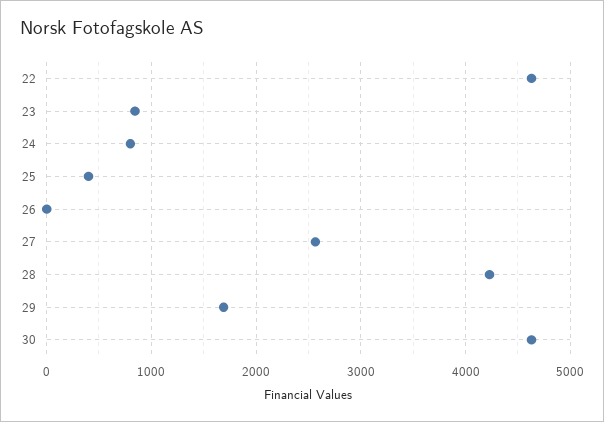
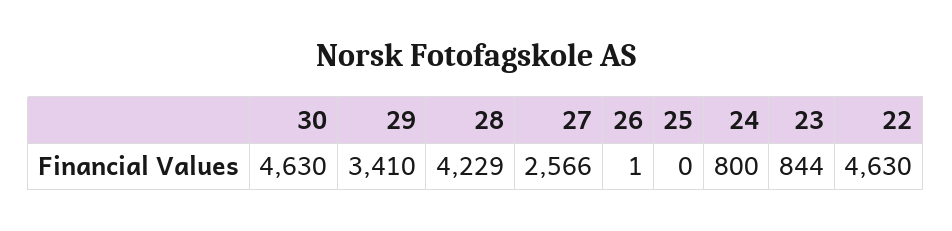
25: 400 -> 0
29: 1700 -> 3410

